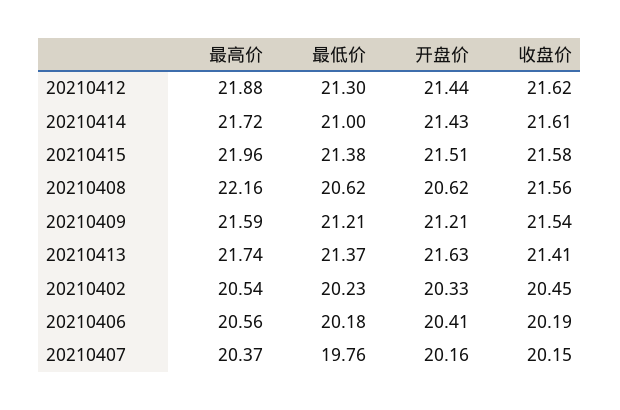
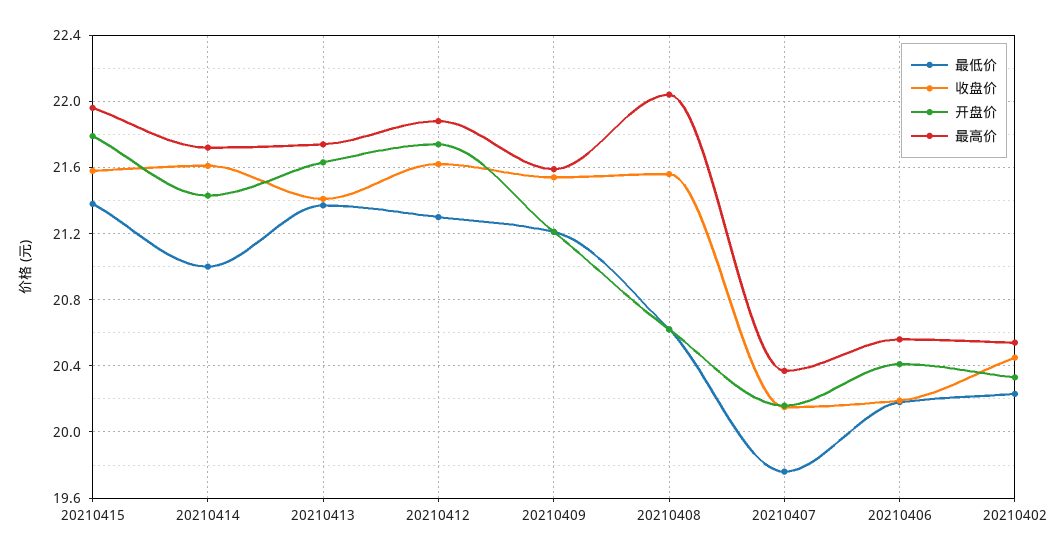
开盘价, 20210412: 21.44 -> 21.75
开盘价, 20210415: 21.51 -> 21.8
最高价, 20210408: 22.16 -> 22.05

